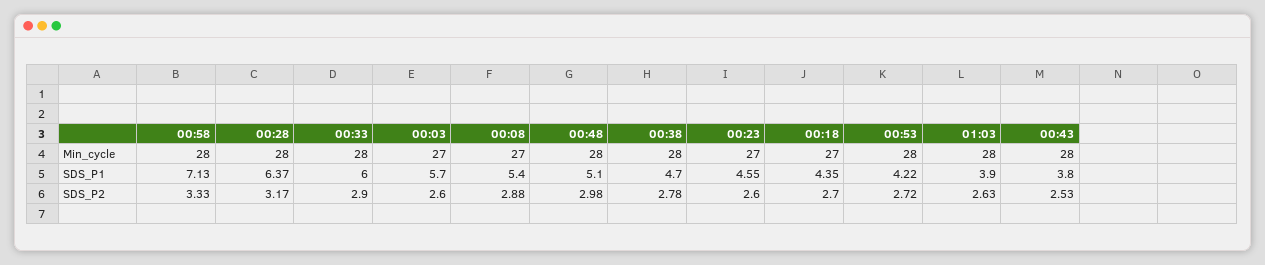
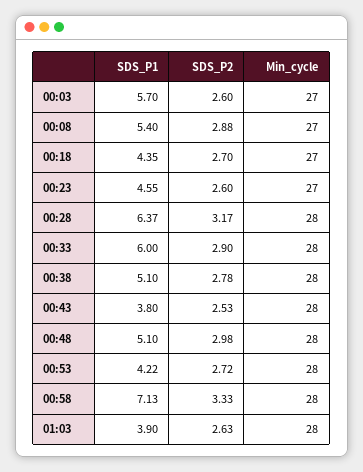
00:38, SDS_P1: 4.7 -> 5.1

